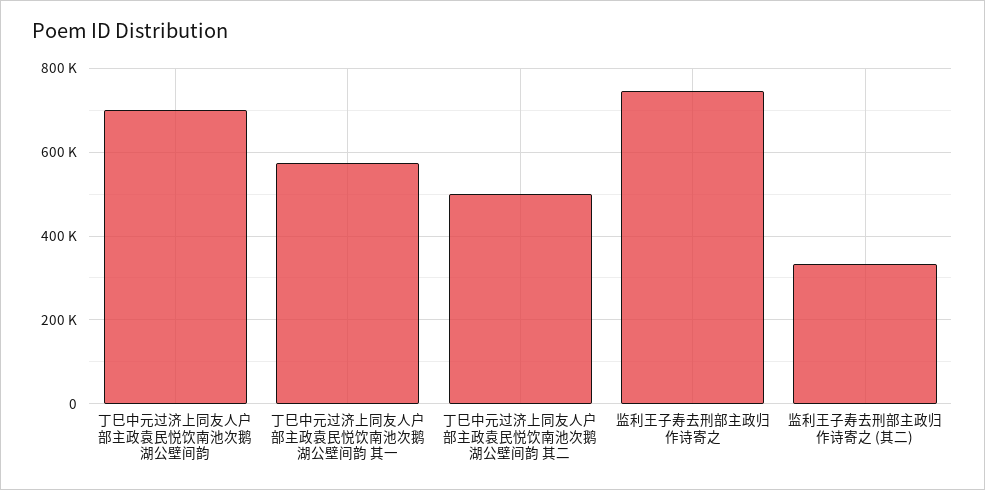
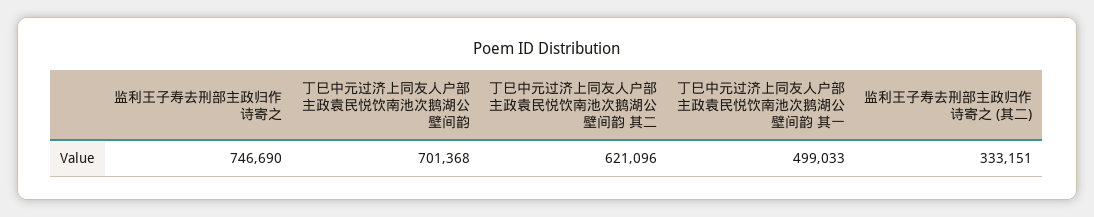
丁巳中元过济上同友人户部主政袁民悦饮南池次鹅湖公壁间韵 其一: 580000 -> 499033
丁巳中元过济上同友人户部主政袁民悦饮南池次鹅湖公壁间韵 其二: 500000 -> 621096

